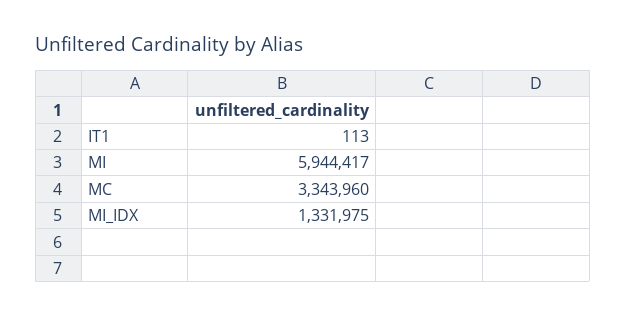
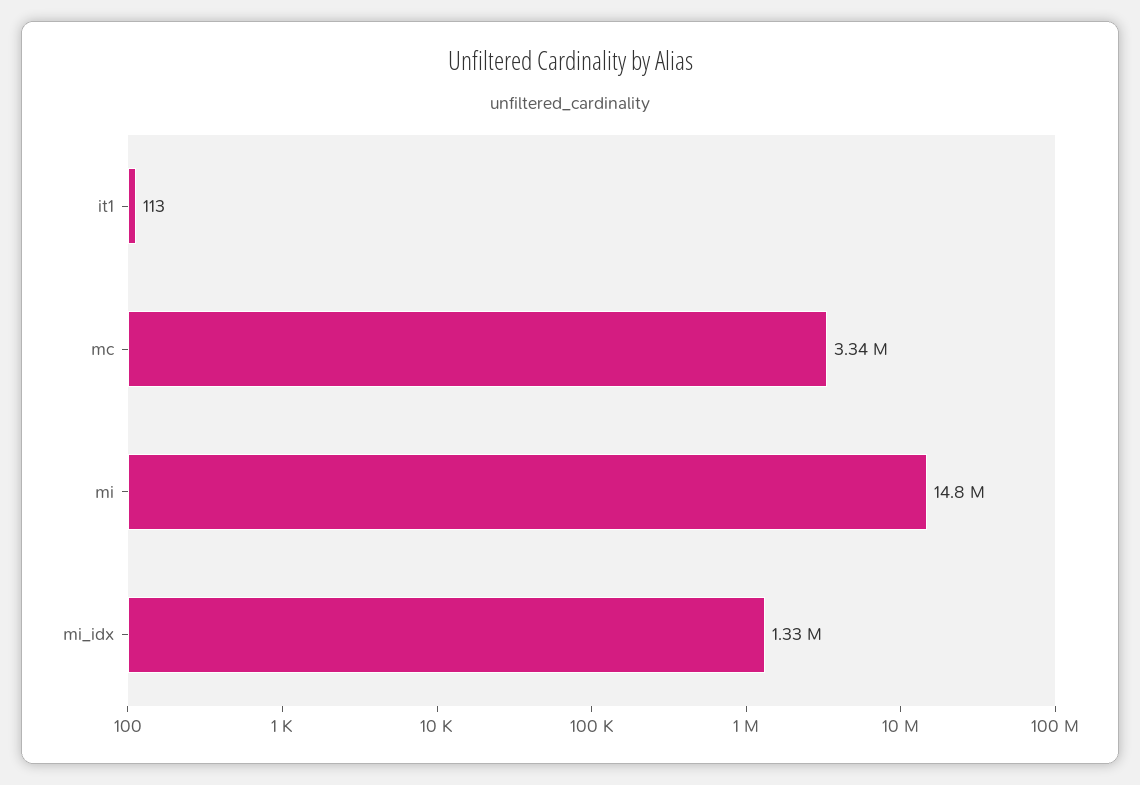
MI: 5944417 -> 14800000

